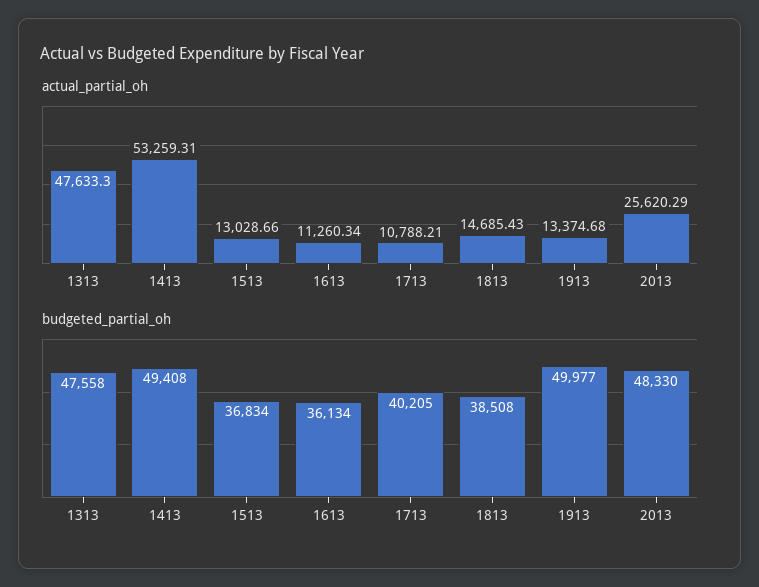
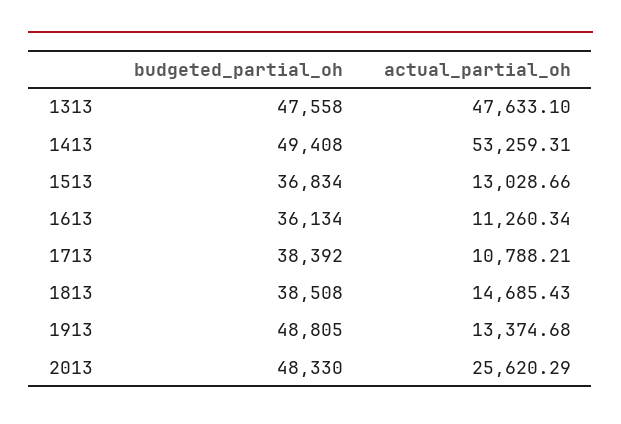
actual_partial_oh, 1313: 47633.3 -> 47633.1
budgeted_partial_oh, 1713: 40205 -> 38392
budgeted_partial_oh, 1913: 49977 -> 48805

